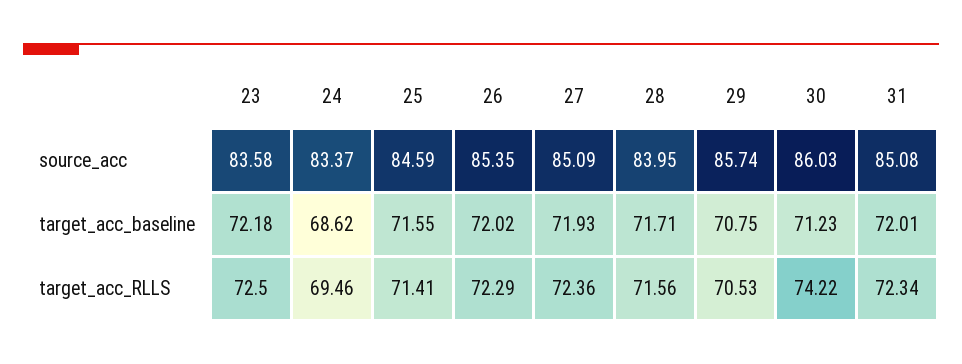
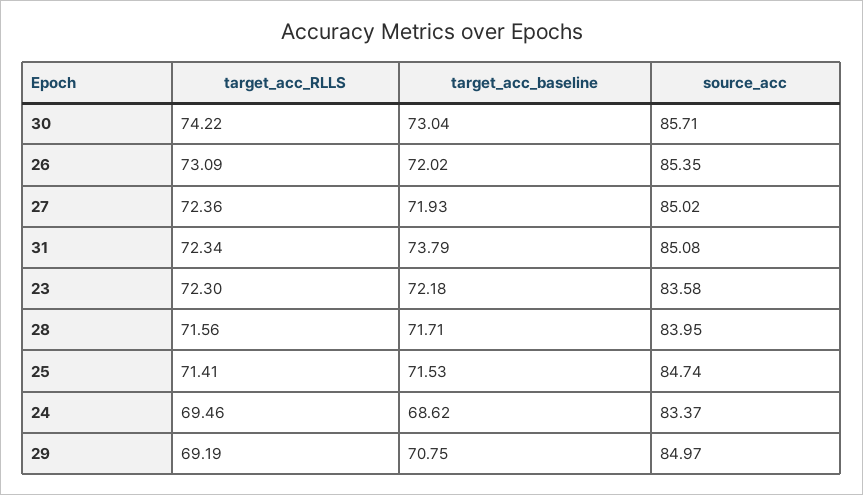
25, source_acc: 84.59 -> 84.74
27, source_acc: 85.09 -> 85.02
29, source_acc: 85.74 -> 84.97
30, source_acc: 86.03 -> 85.71
25, target_acc_baseline: 71.55 -> 71.53
30, target_acc_baseline: 71.23 -> 73.04
31, target_acc_baseline: 72.01 -> 73.79
23, target_acc_RLLS: 72.5 -> 72.3
26, target_acc_RLLS: 72.29 -> 73.09
29, target_acc_RLLS: 70.53 -> 69.19

